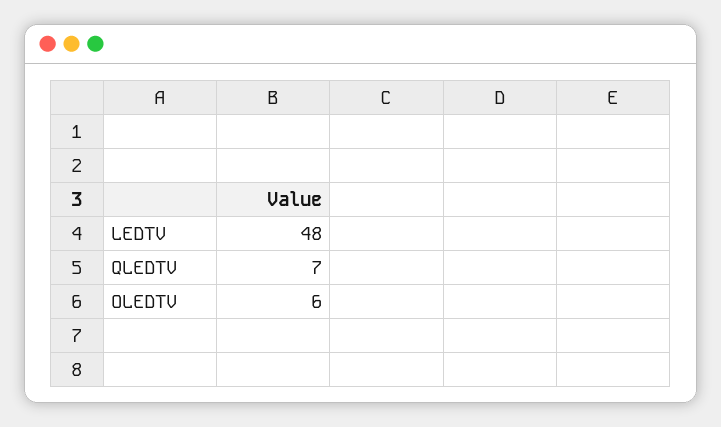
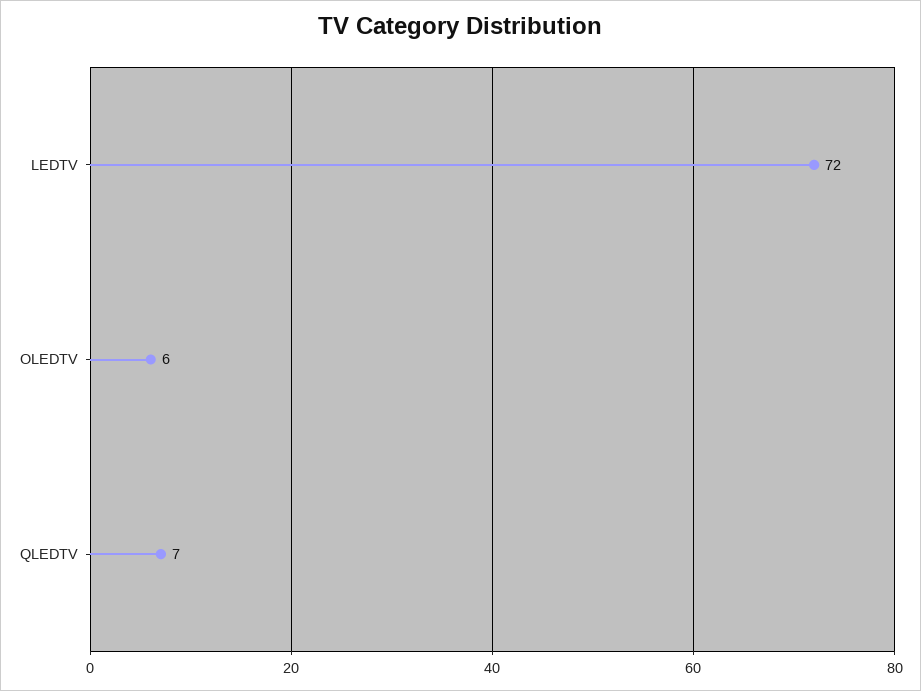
LEDTV: 48 -> 72

